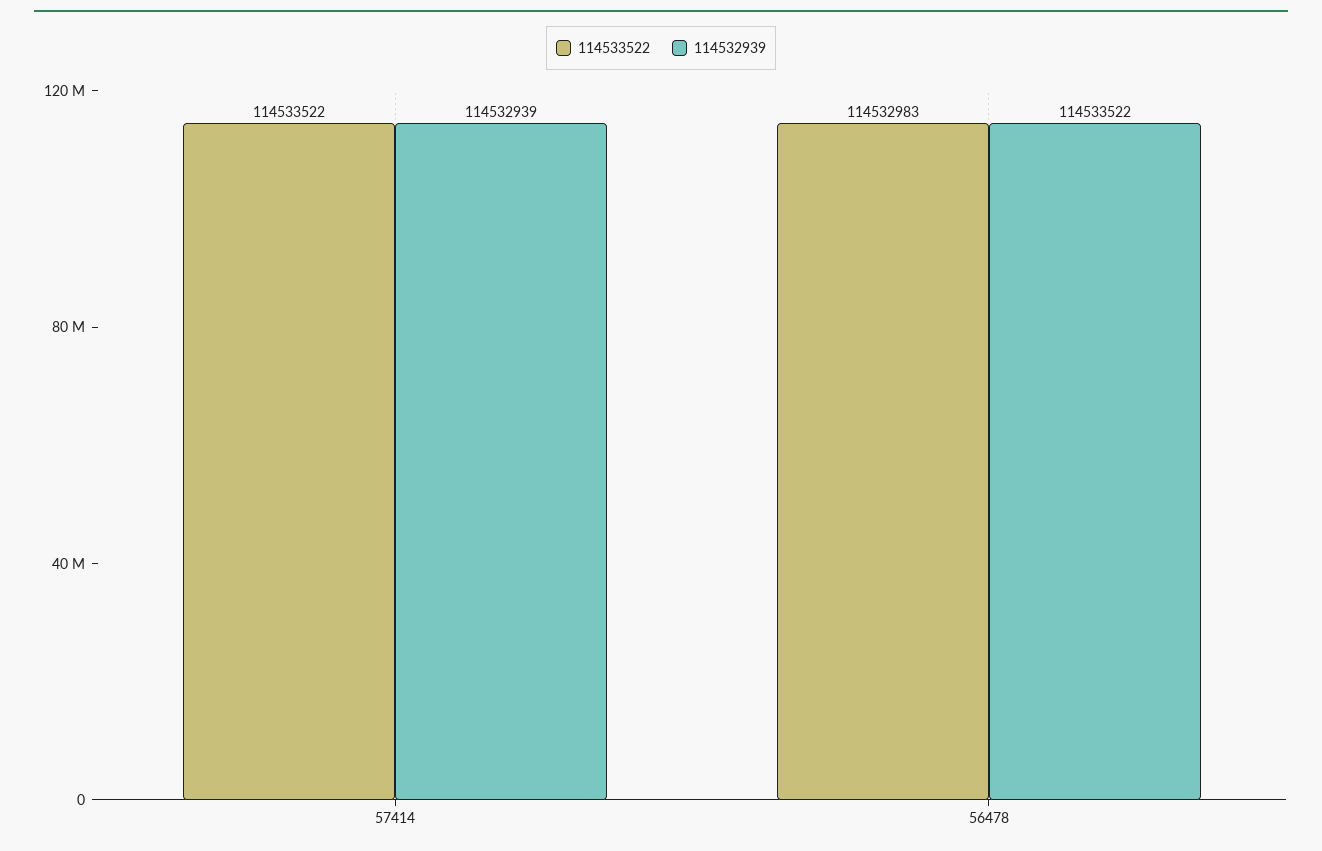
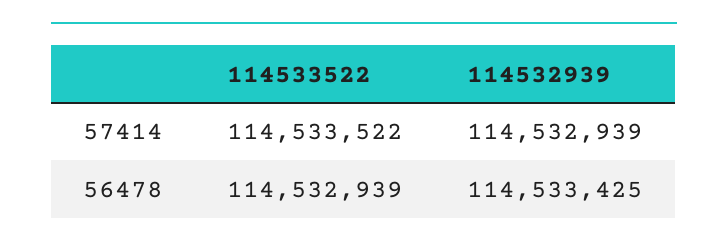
114533522, 56478: 114532983 -> 114532939
114532939, 56478: 114533522 -> 114533425

